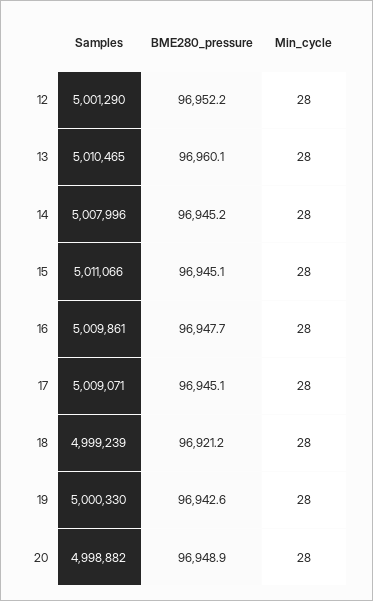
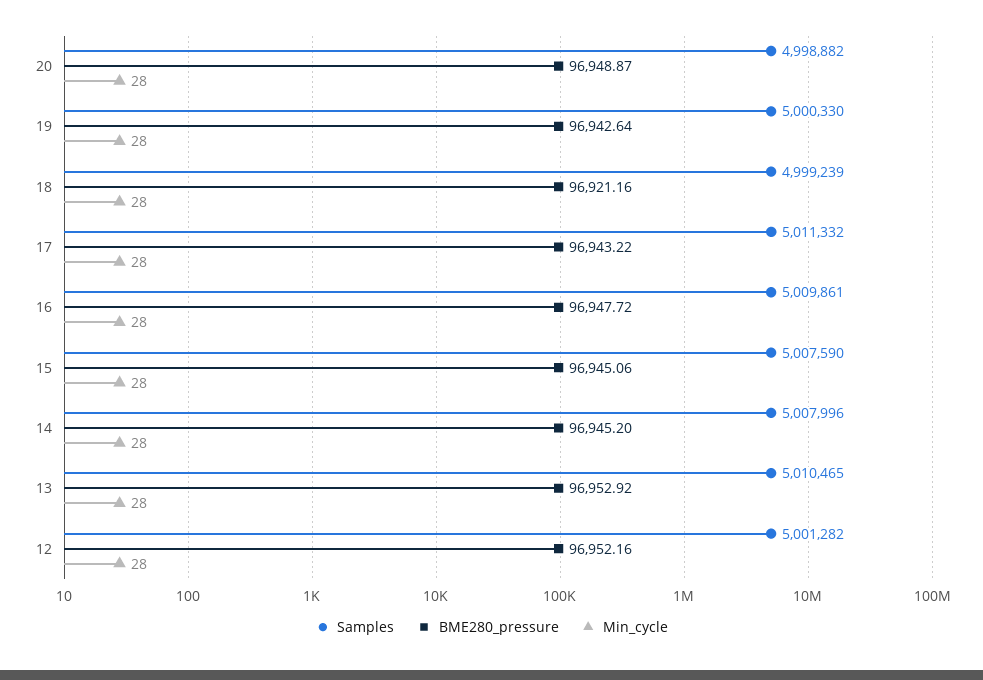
Samples, 12: 5001290 -> 5001282
BME280_pressure, 13: 96960.1 -> 96952.92
Samples, 15: 5011066 -> 5007590
Samples, 17: 5009071 -> 5011332
BME280_pressure, 17: 96945.1 -> 96943.22

